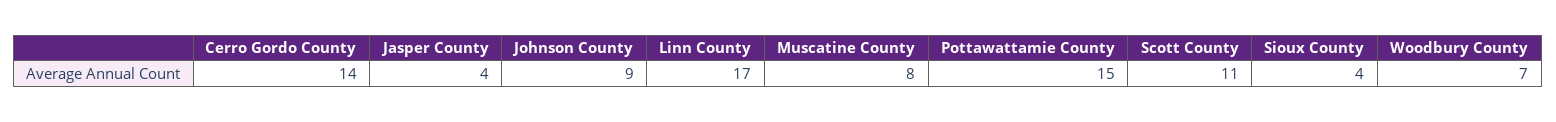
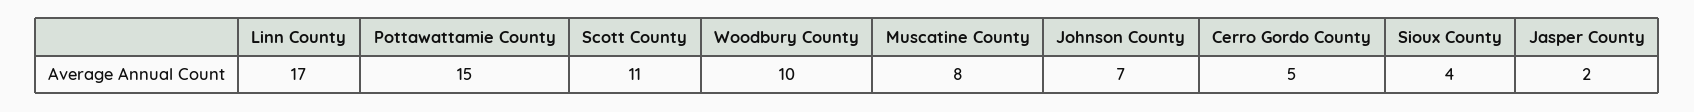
Cerro Gordo County: 14 -> 5
Jasper County: 4 -> 2
Johnson County: 9 -> 7
Woodbury County: 7 -> 10

